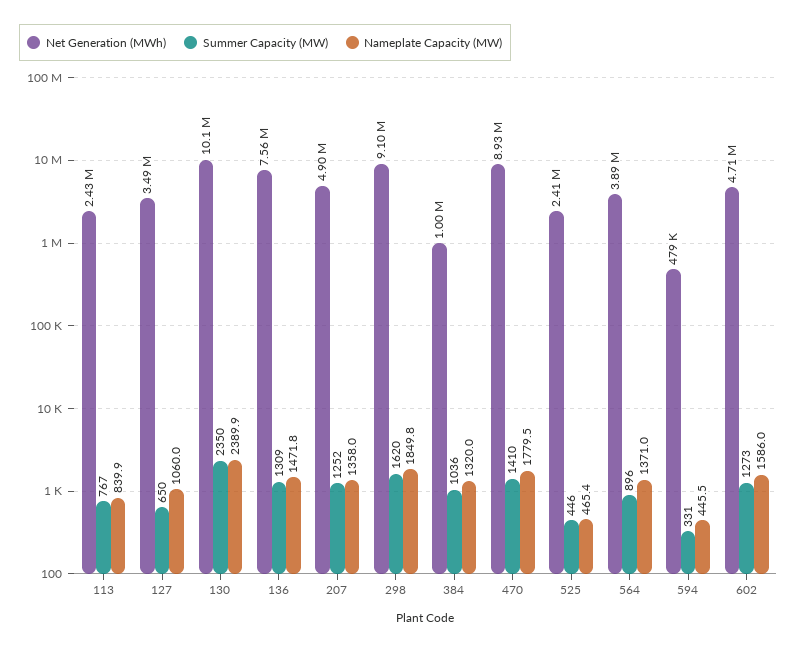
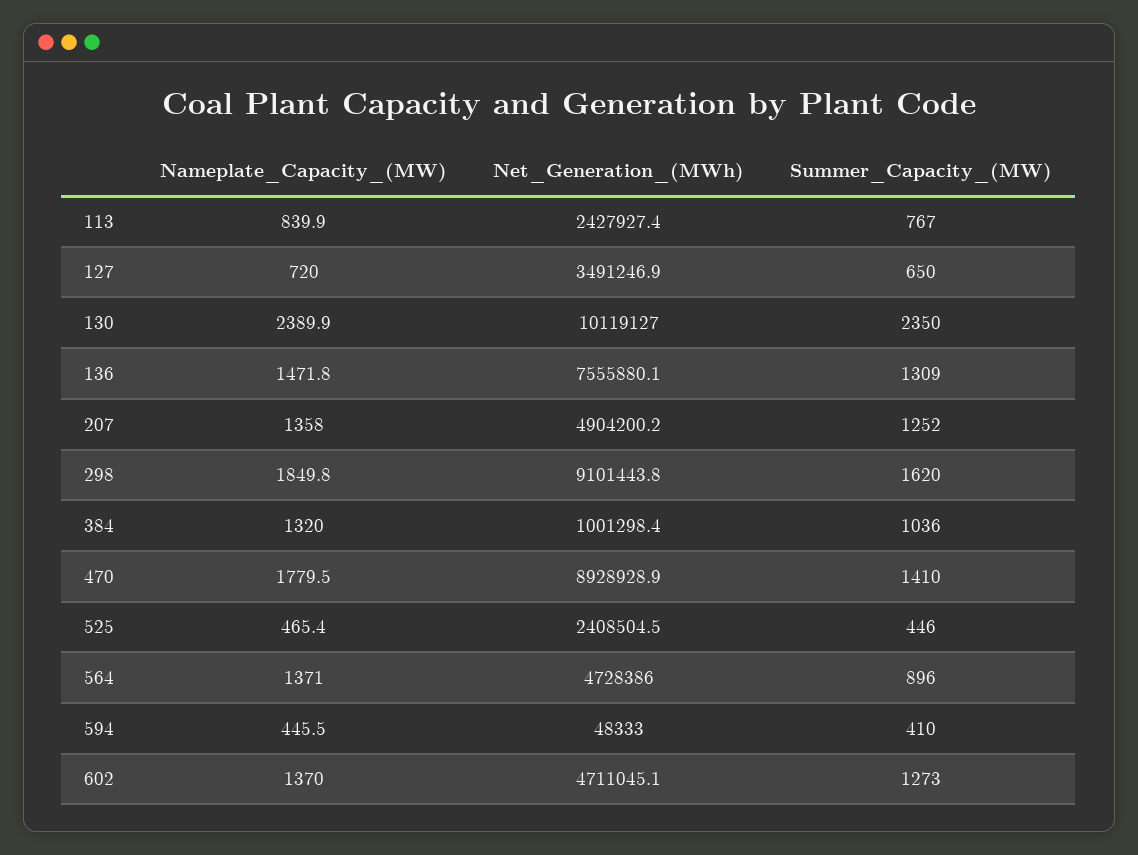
Nameplate Capacity (MW), 127: 1060 -> 720
Net Generation (MWh), 564: 3890000 -> 4728386
Net Generation (MWh), 594: 479000 -> 48333
Summer Capacity (MW), 594: 331 -> 410
Nameplate Capacity (MW), 602: 1586 -> 1370

